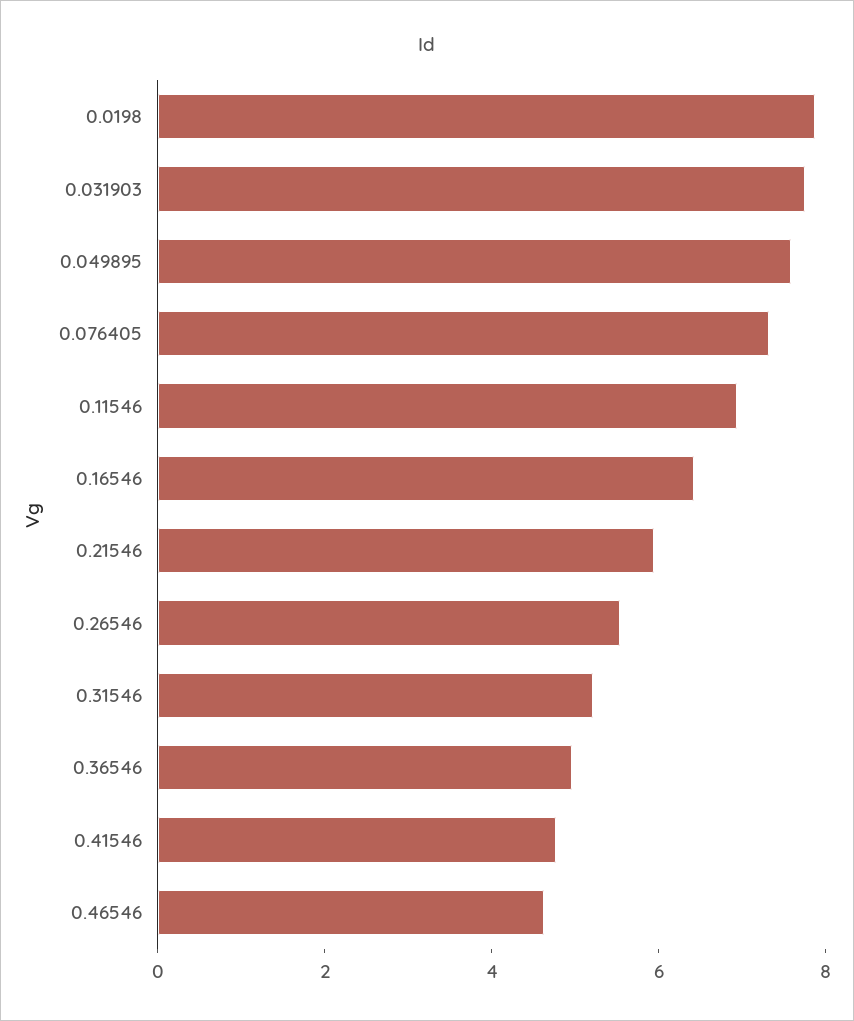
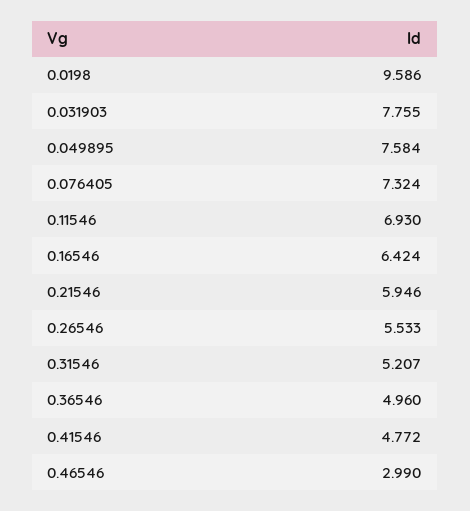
0.0198: 8 -> 9.586
0.46546: 4.5 -> 2.99

